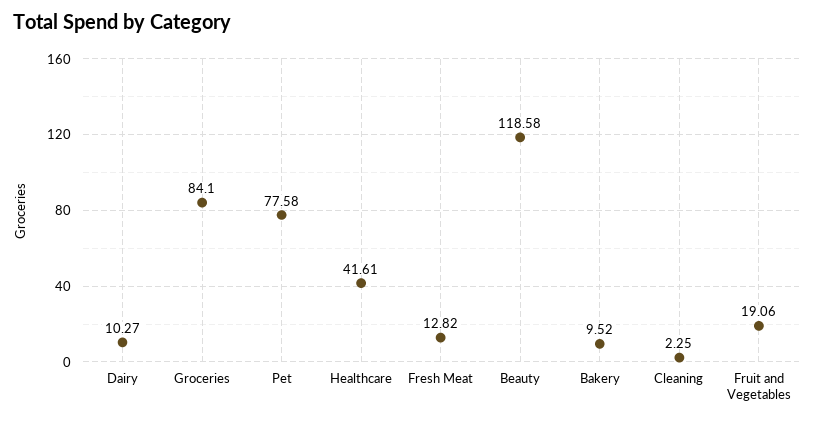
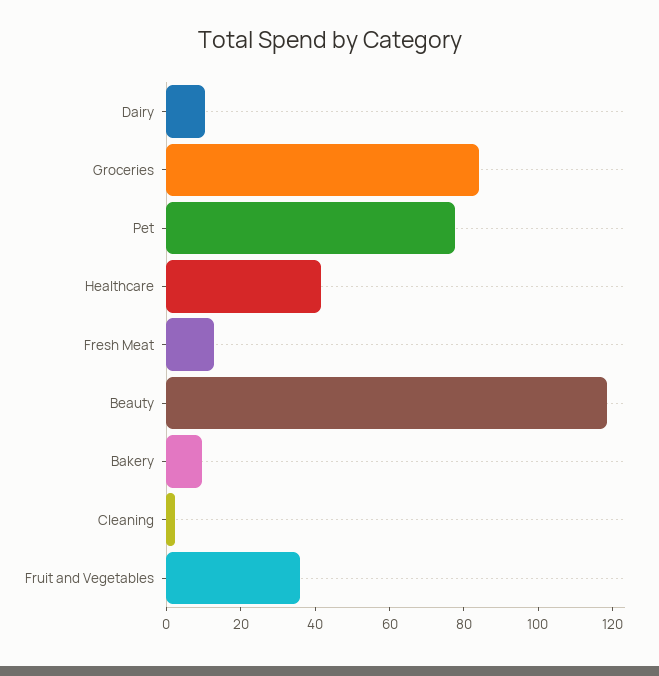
Fruit and Vegetables: 19.06 -> 35

